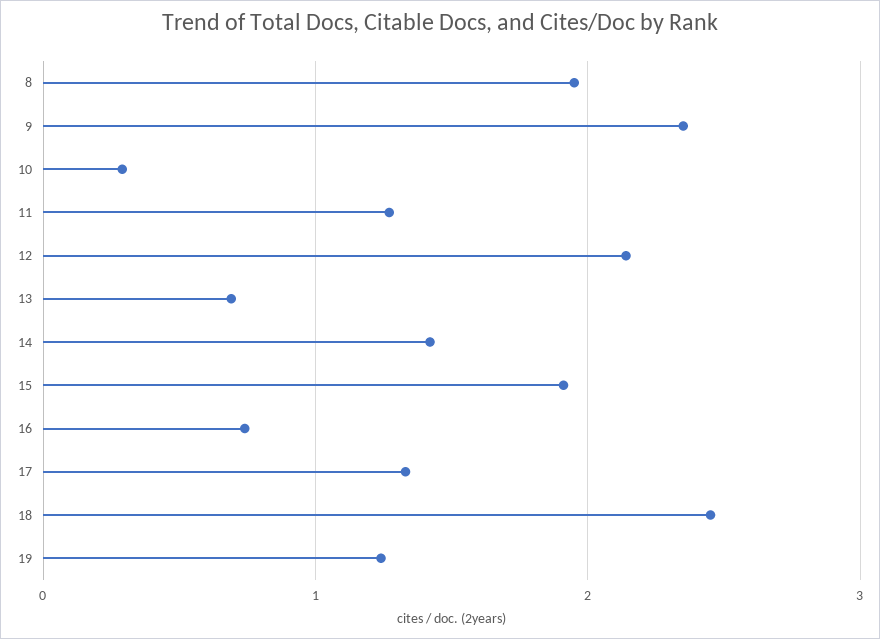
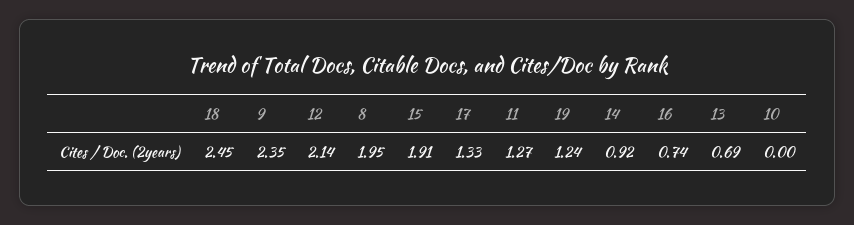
10: 0.3 -> 0
14: 1.4 -> 0.92

